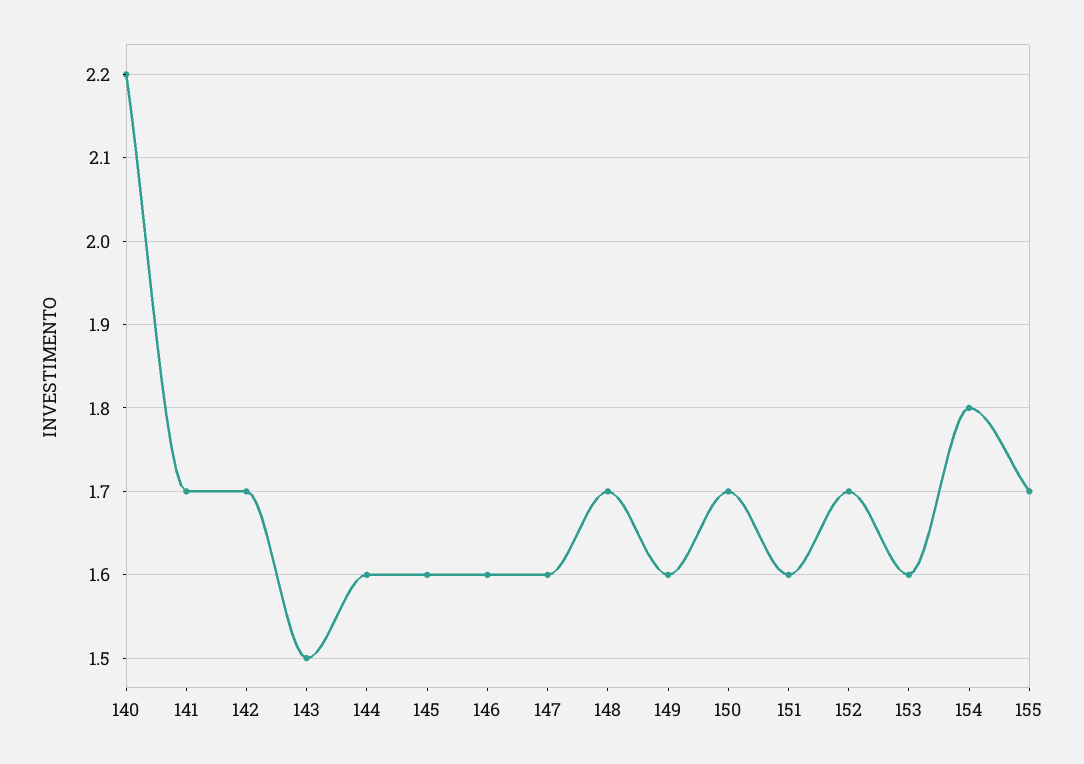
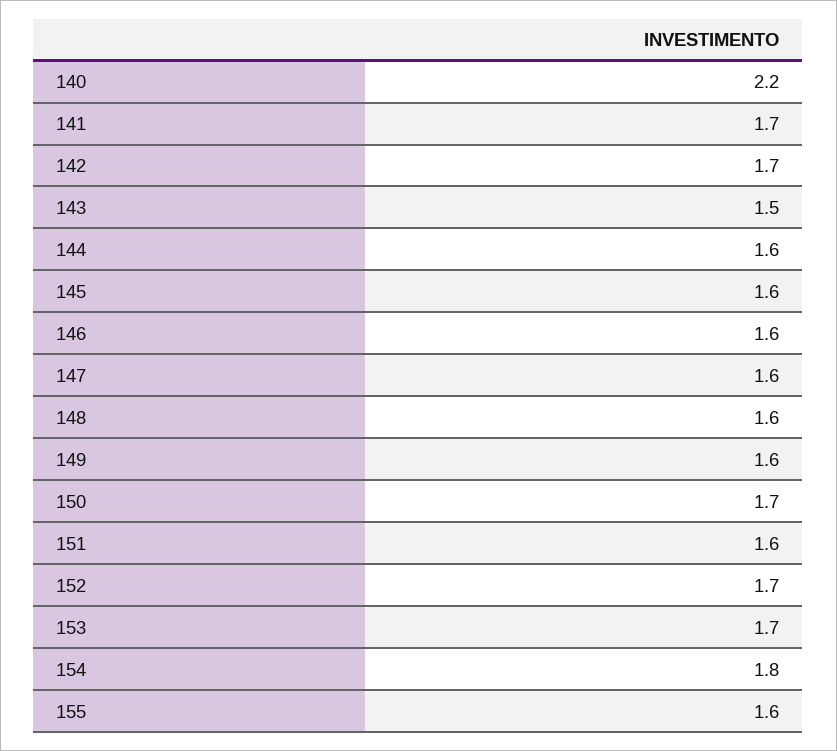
148: 1.7 -> 1.6
153: 1.6 -> 1.7
155: 1.7 -> 1.6

